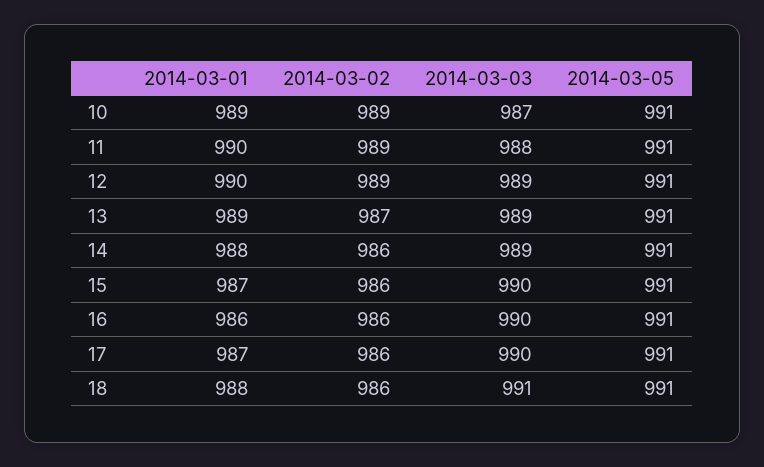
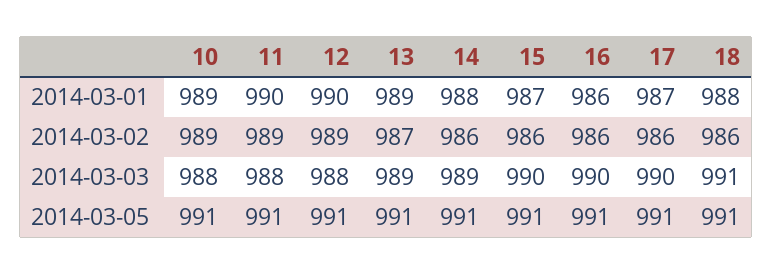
2014-03-03, 10: 987 -> 988
2014-03-03, 12: 989 -> 988

